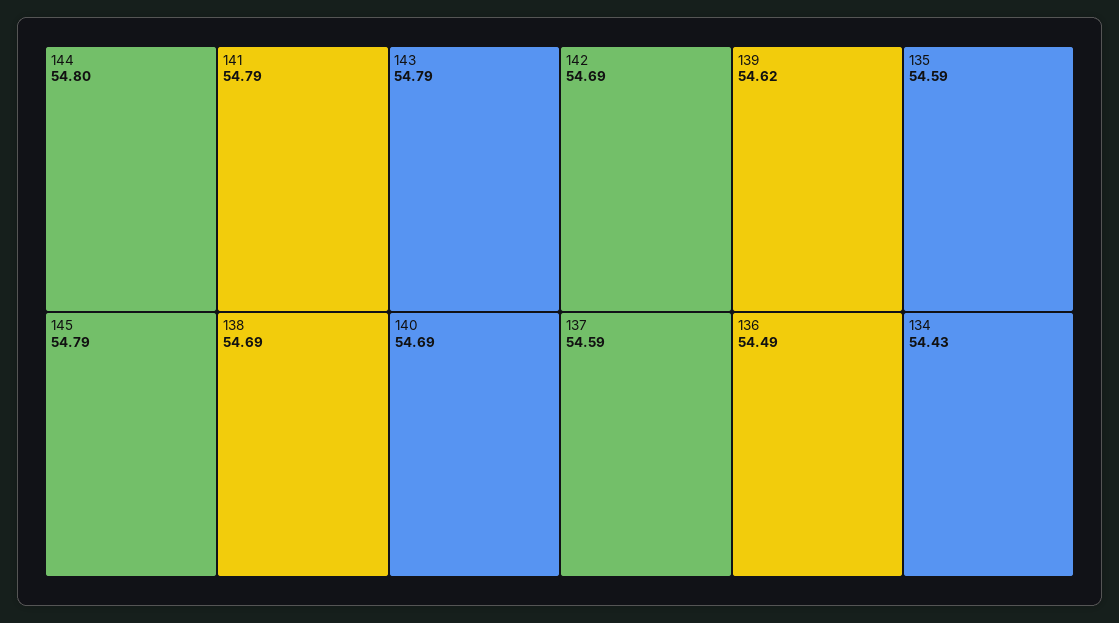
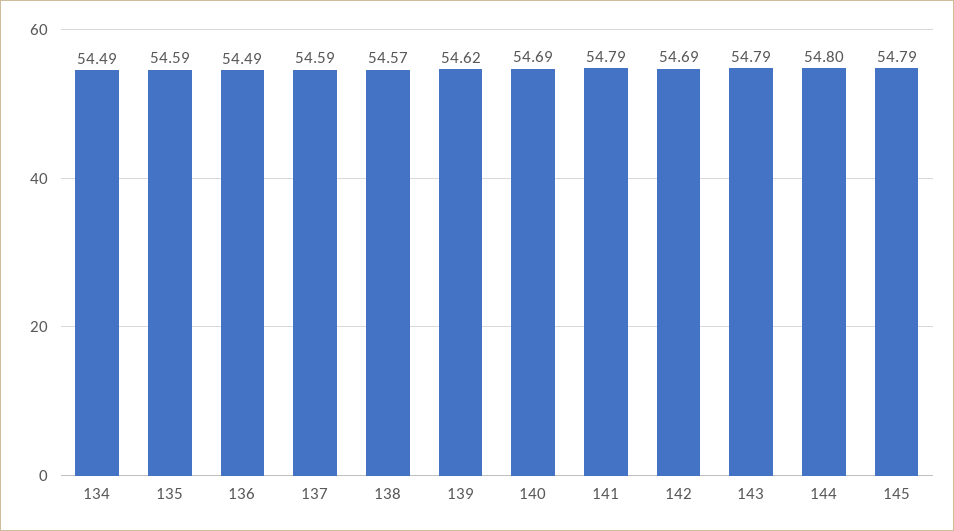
138: 54.69 -> 54.57
134: 54.43 -> 54.49

